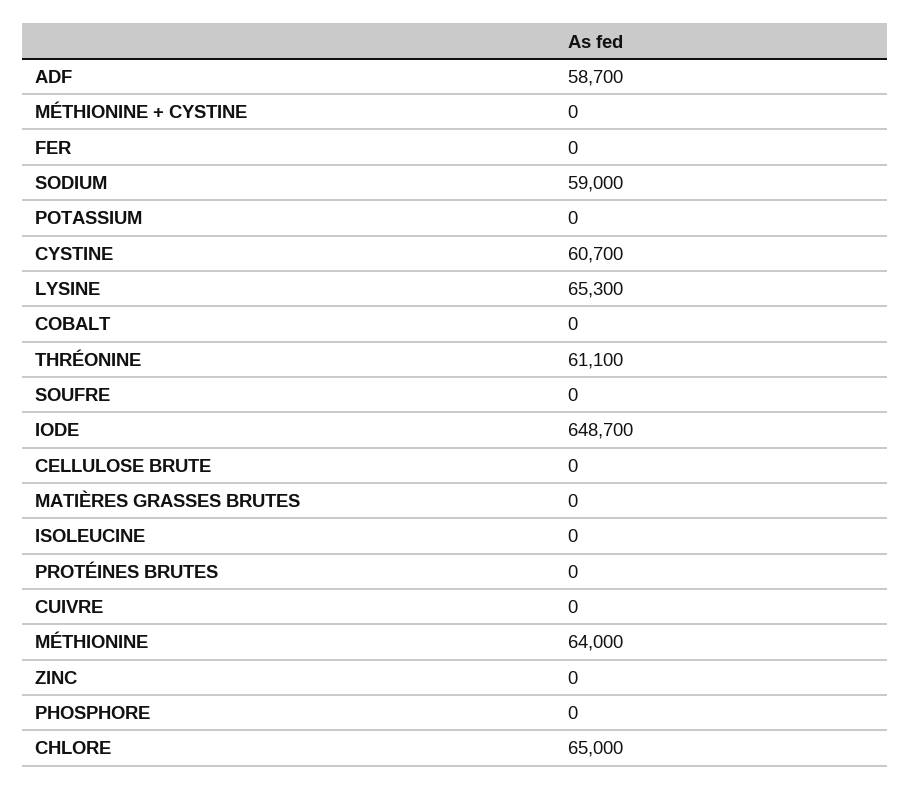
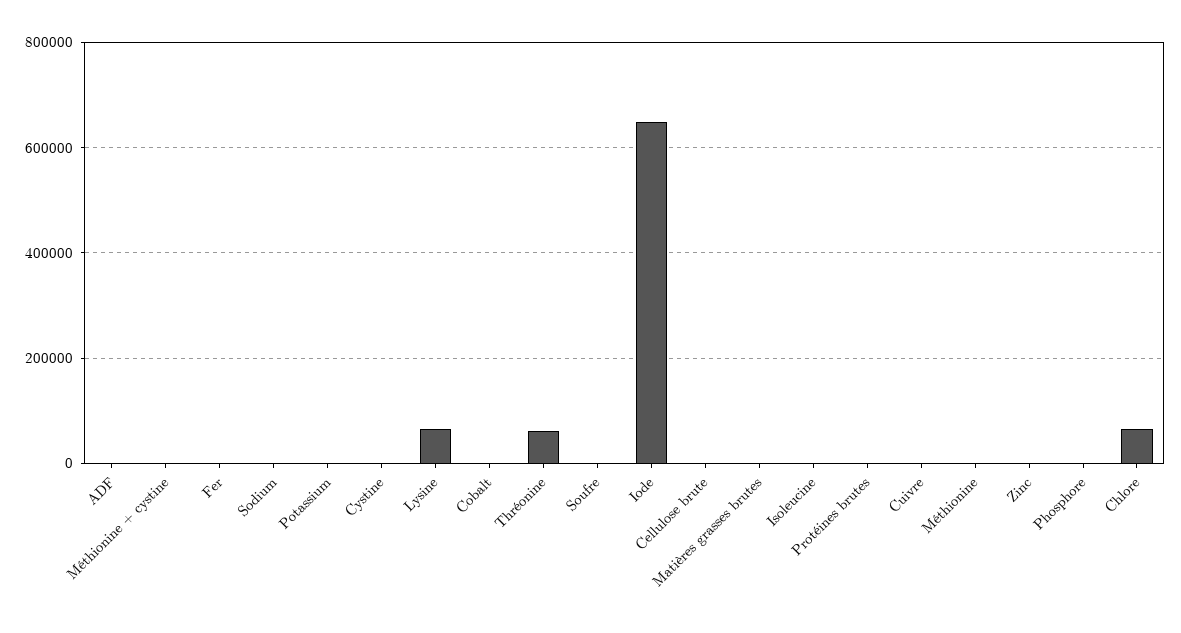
ADF: 58700 -> 0
SODIUM: 59000 -> 0
CYSTINE: 60700 -> 0
MÉTHIONINE: 64000 -> 0

